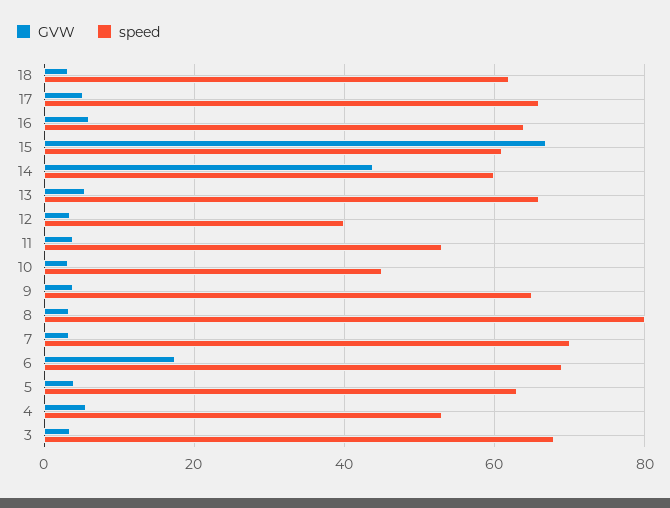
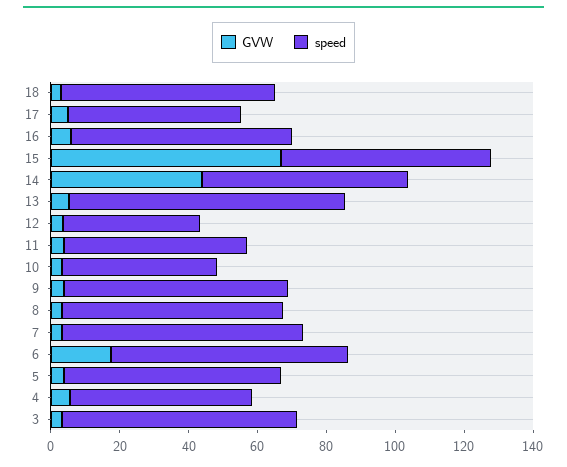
speed, 17: 66 -> 50
speed, 13: 66 -> 80
speed, 8: 80 -> 65

